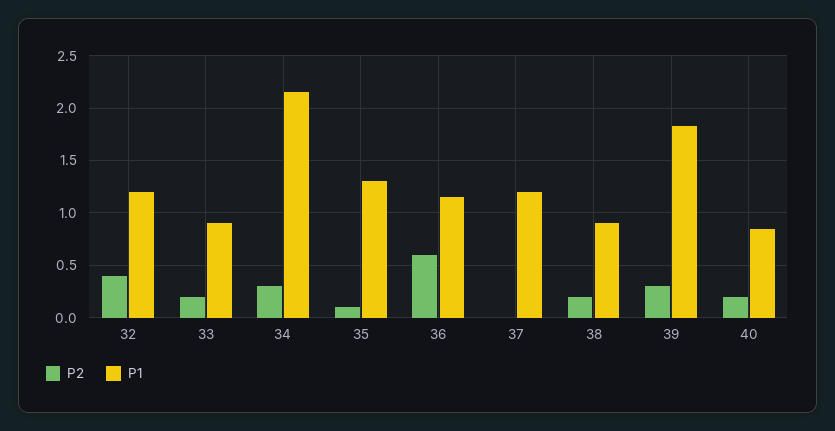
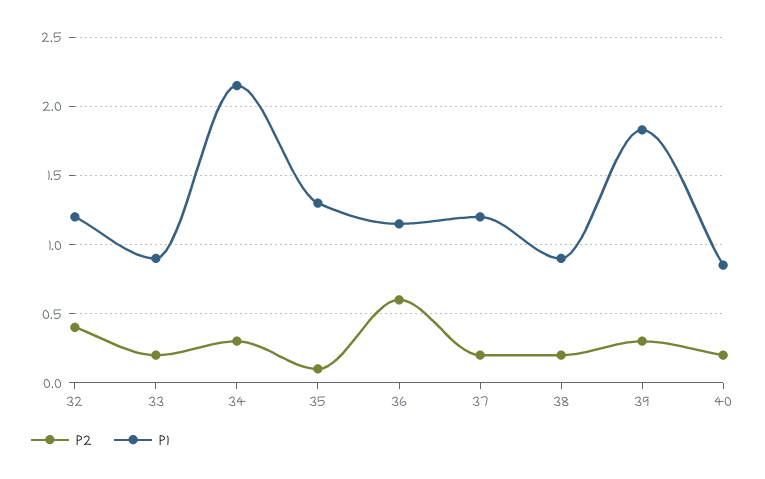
P2, 37: 0 -> 0.2

